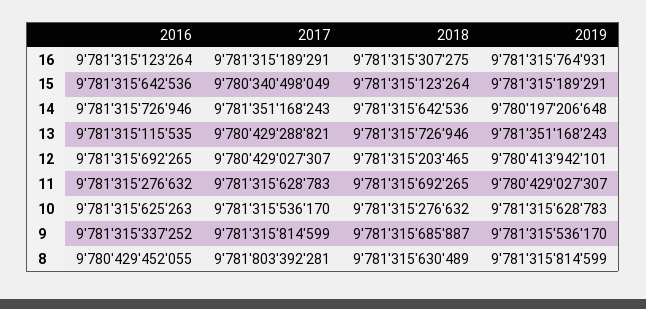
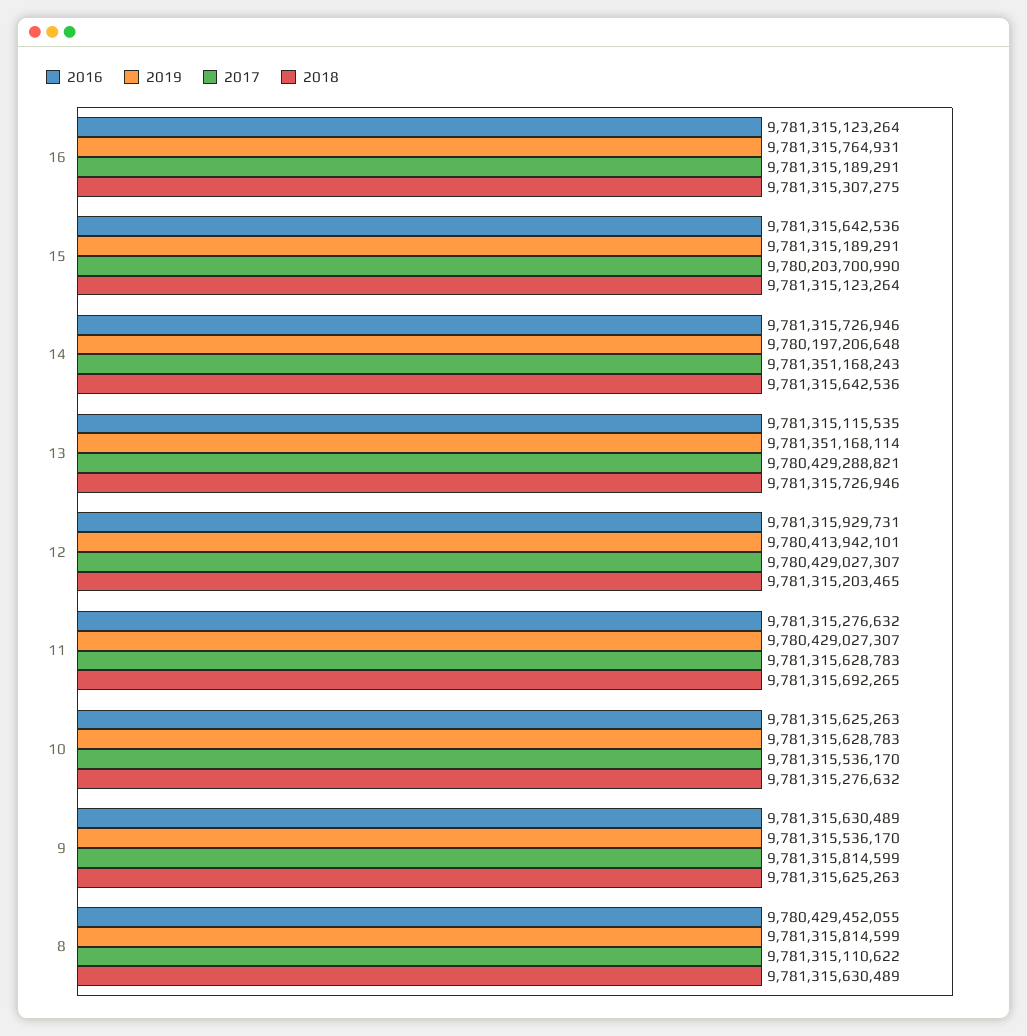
2017, 15: 9780340498049 -> 9780203700990
2019, 13: 9781351168243 -> 9781351168114
2016, 12: 9781315692265 -> 9781315929731
2016, 9: 9781315337252 -> 9781315630489
2018, 9: 9781315685887 -> 9781315625263
2017, 8: 9781803392281 -> 9781315110622

